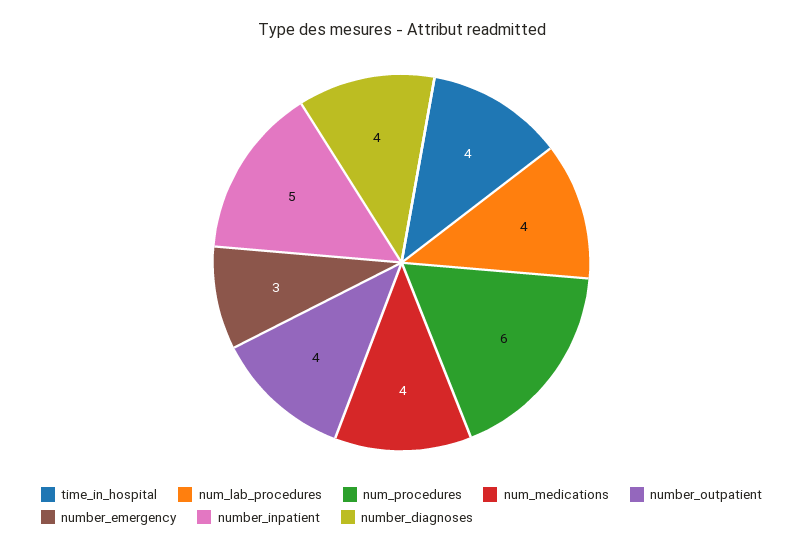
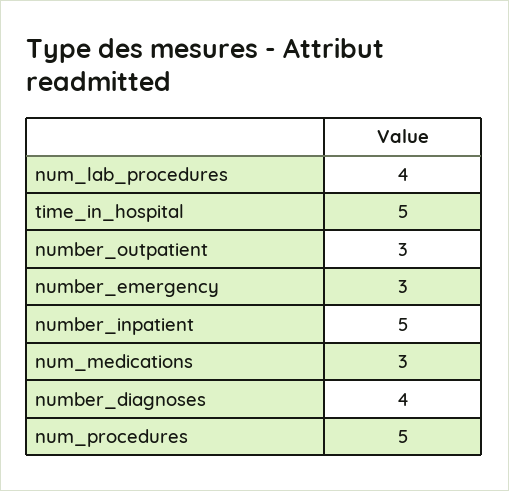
time_in_hospital: 4 -> 5
num_procedures: 6 -> 5
num_medications: 4 -> 3
number_outpatient: 4 -> 3

